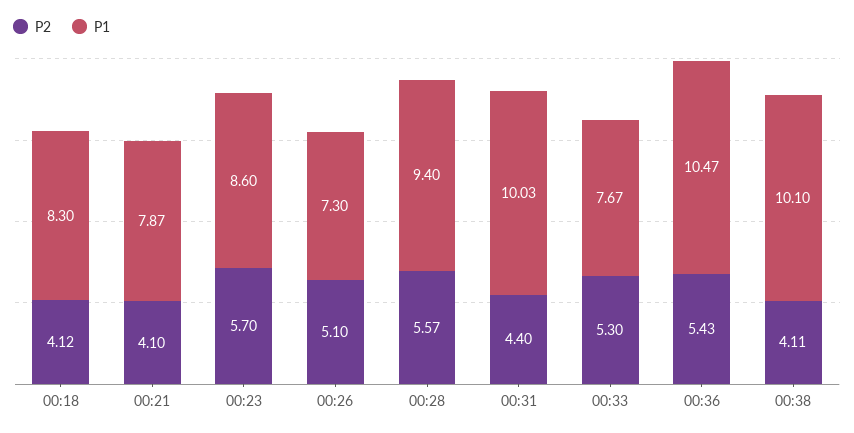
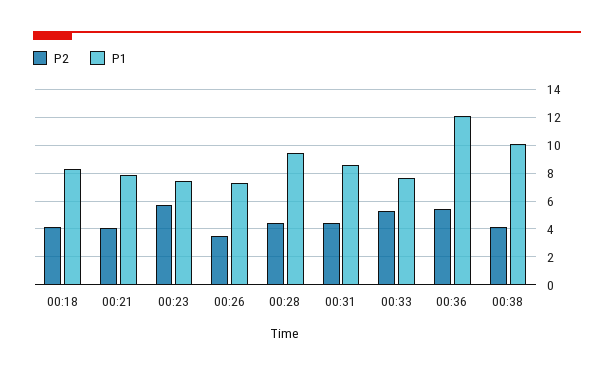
P1, 00:23: 8.6 -> 7.5
P2, 00:26: 5.1 -> 3.5
P2, 00:28: 5.57 -> 4.5
P1, 00:31: 10.03 -> 8.5
P1, 00:36: 10.47 -> 12

